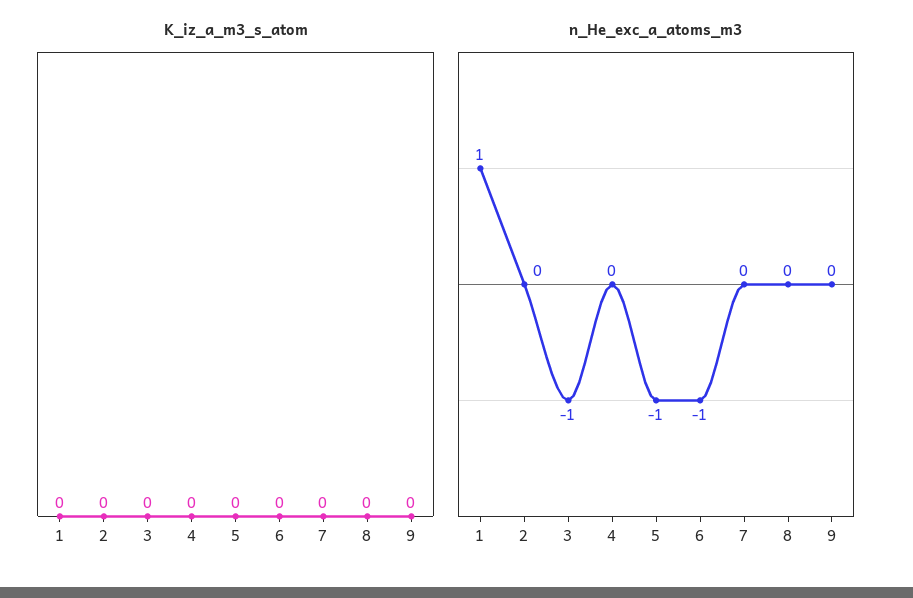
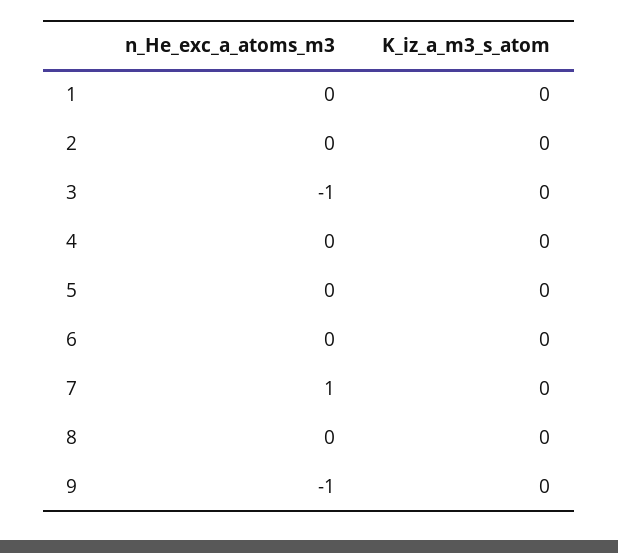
n_He_exc_a_atoms_m3, 1: 1 -> 0
n_He_exc_a_atoms_m3, 5: -1 -> 0
n_He_exc_a_atoms_m3, 6: -1 -> 0
n_He_exc_a_atoms_m3, 7: 0 -> 1
n_He_exc_a_atoms_m3, 9: 0 -> -1

